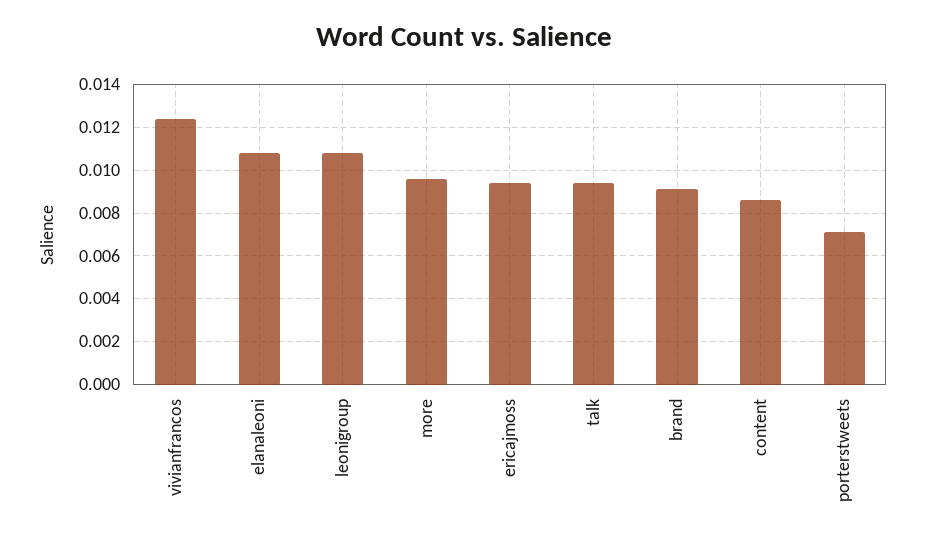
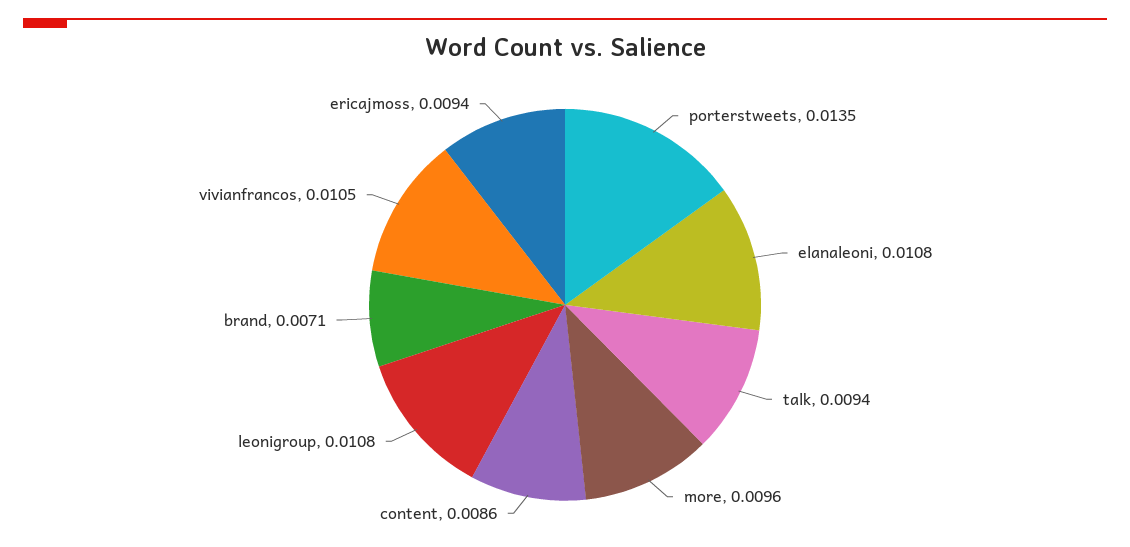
vivianfrancos: 0.0125 -> 0.0105
brand: 0.009 -> 0.0071
porterstweets: 0.007 -> 0.0135

